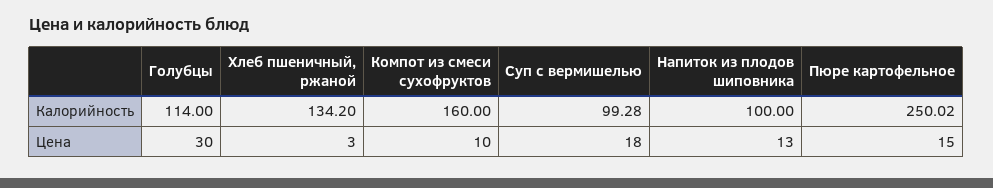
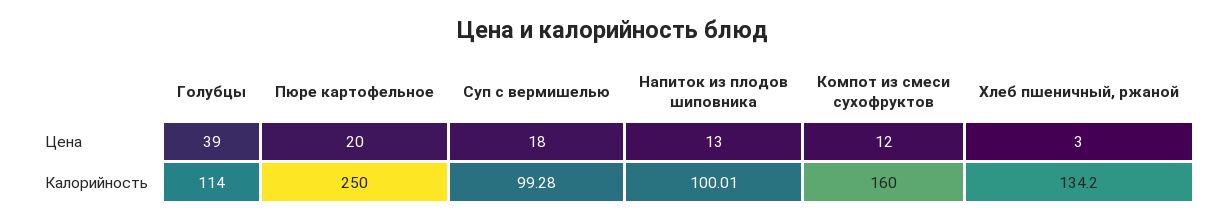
Напиток из плодов шиповника, Калорийность: 100 -> 100.01
Пюре картофельное, Калорийность: 250.02 -> 250
Голубцы, Цена: 30 -> 39
Компот из смеси сухофруктов, Цена: 10 -> 12
Пюре картофельное, Цена: 15 -> 20

